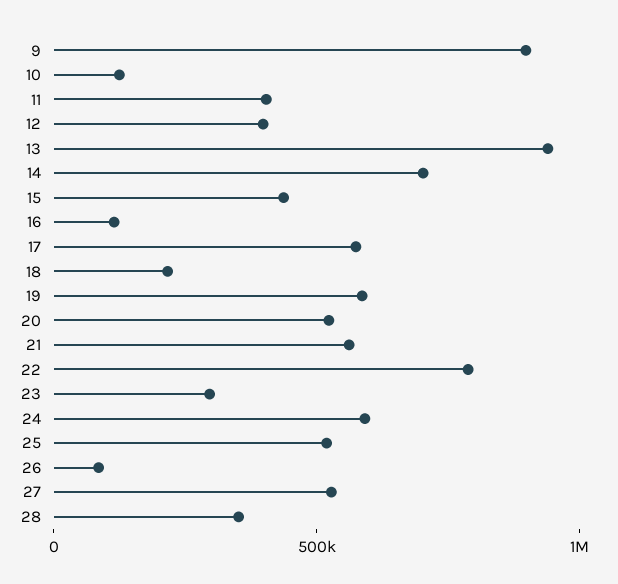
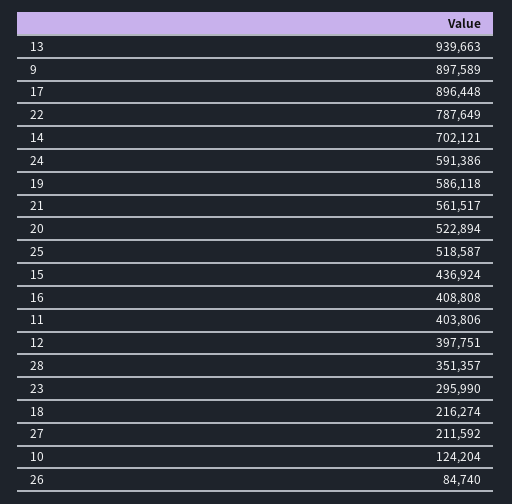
16: 100000 -> 408808
17: 600000 -> 896448
27: 500000 -> 211592

